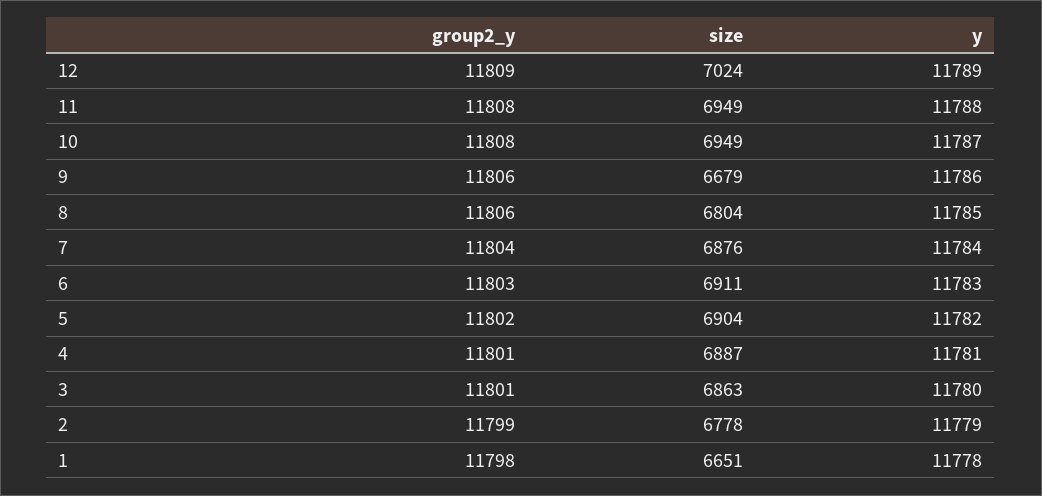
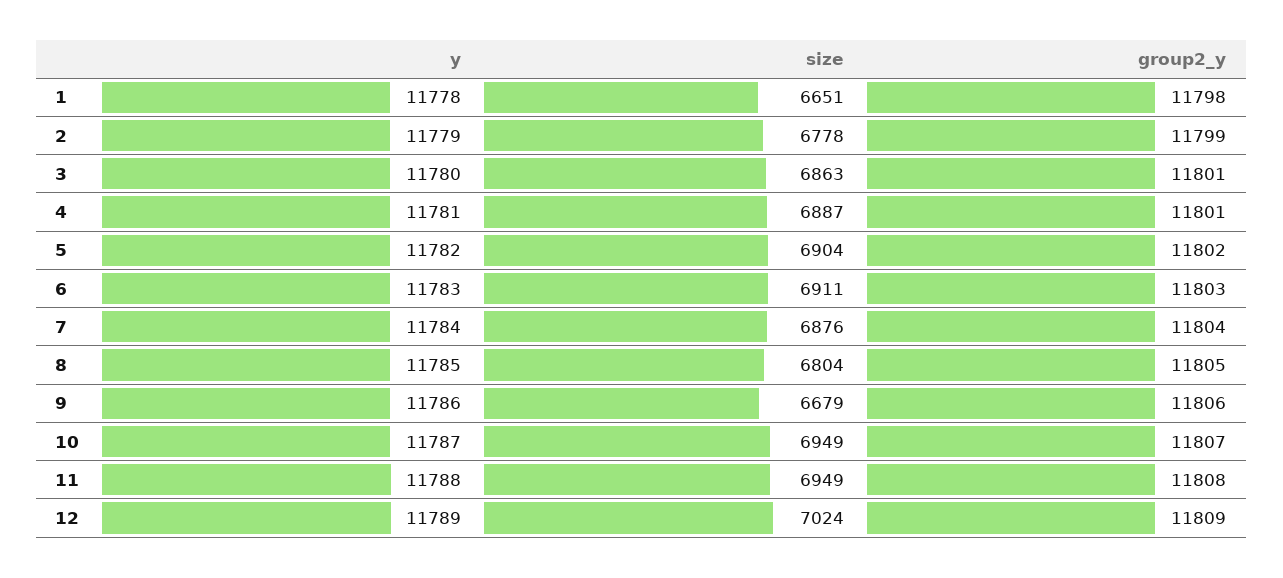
group2_y, 10: 11808 -> 11807
group2_y, 8: 11806 -> 11805

